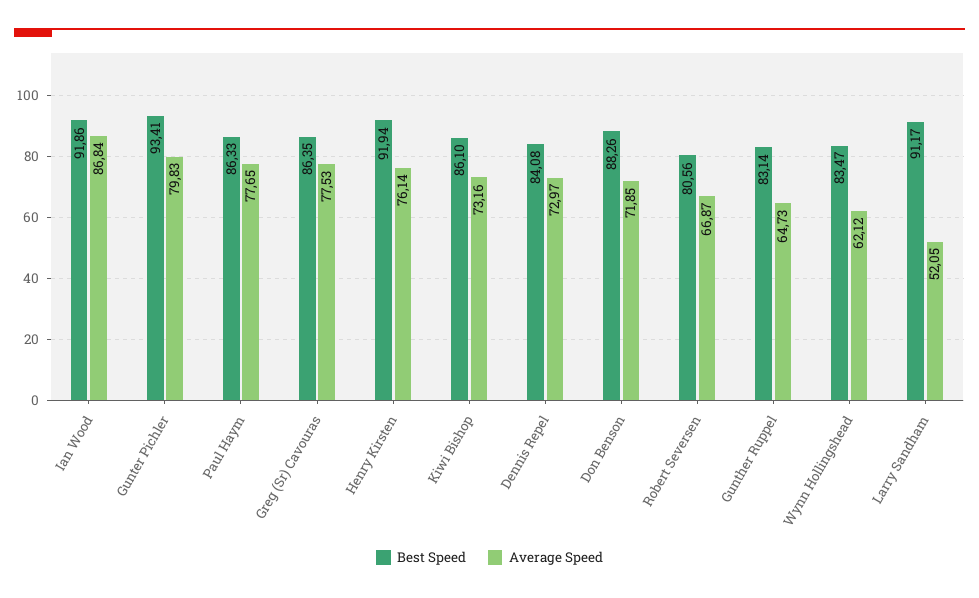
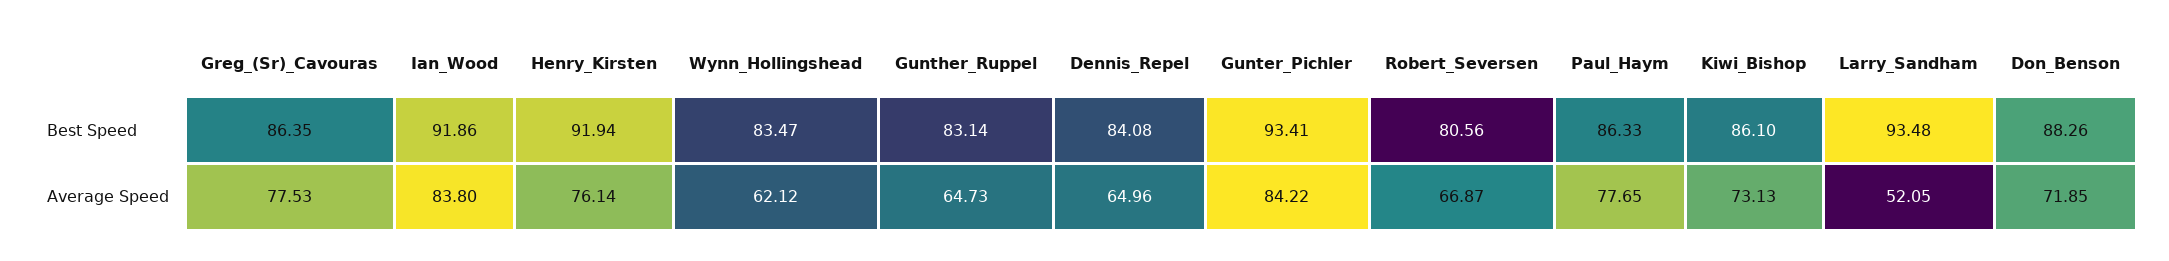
Average Speed, Ian Wood: 86.84 -> 83.8
Average Speed, Gunter Pichler: 79.83 -> 84.22
Average Speed, Kiwi Bishop: 73.16 -> 73.13
Average Speed, Dennis Repel: 72.97 -> 64.96
Best Speed, Larry Sandham: 91.17 -> 93.48

